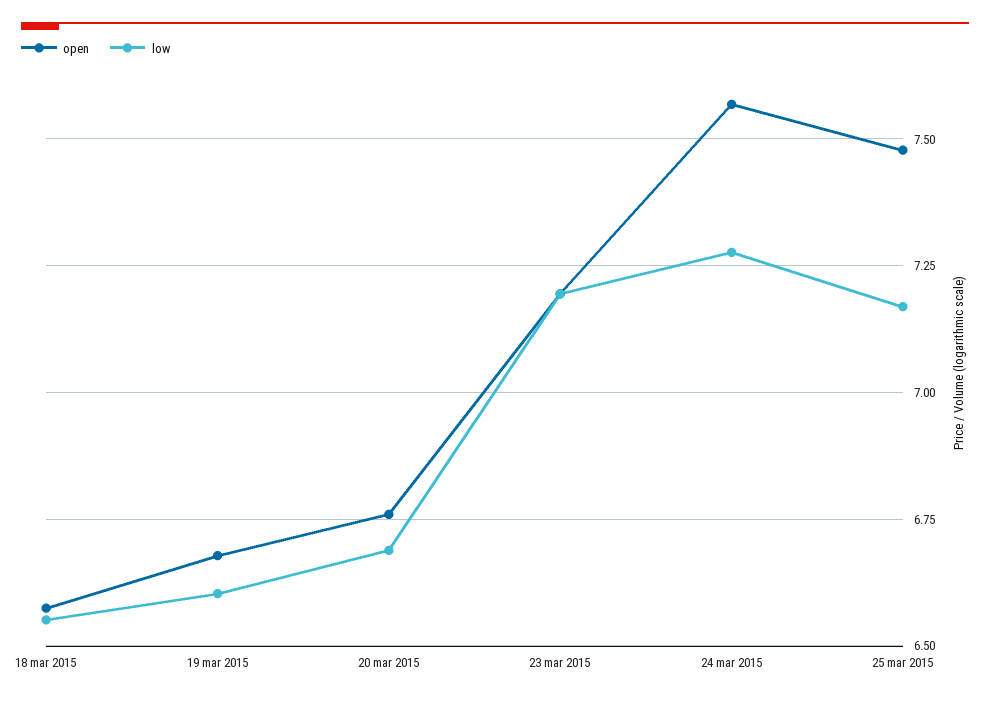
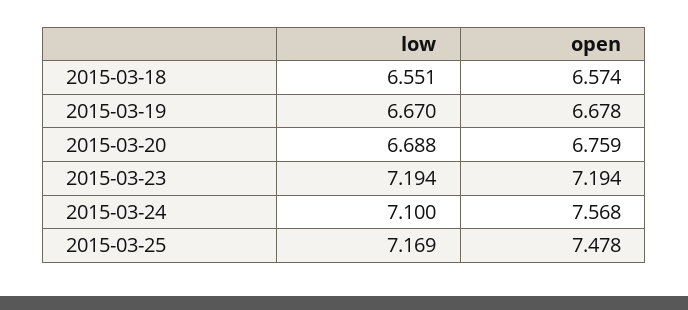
low, 19 mar 2015: 6.6 -> 6.67
low, 24 mar 2015: 7.275 -> 7.1

